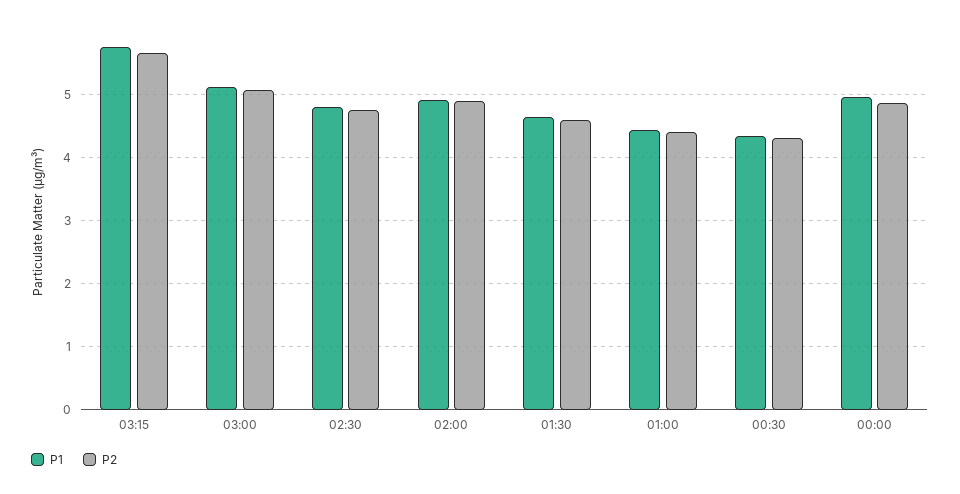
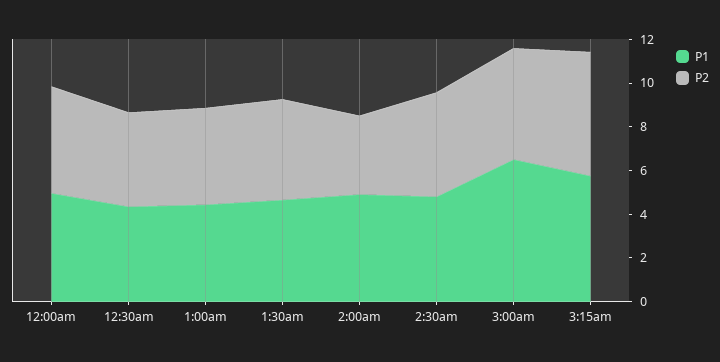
P1, 03:00: 5.1 -> 6.5
P2, 02:00: 4.9 -> 3.5

